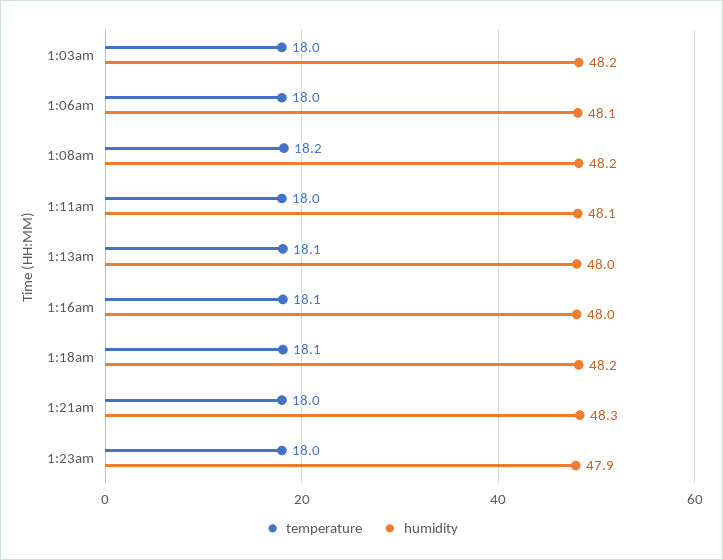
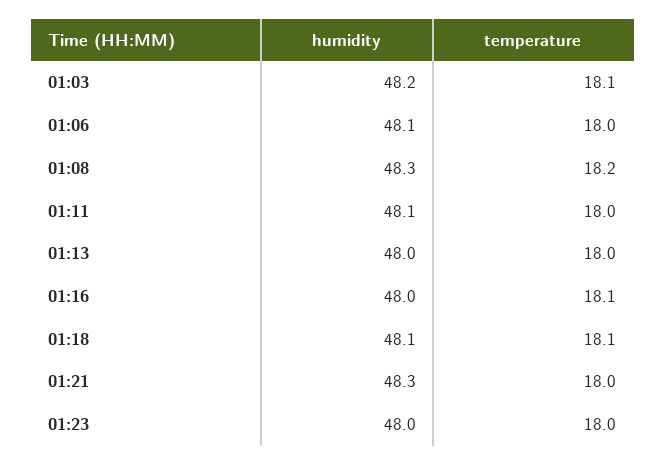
temperature, 1:03am: 18 -> 18.1
humidity, 1:08am: 48.2 -> 48.3
temperature, 1:13am: 18.1 -> 18
humidity, 1:18am: 48.2 -> 48.1
humidity, 1:23am: 47.9 -> 48

